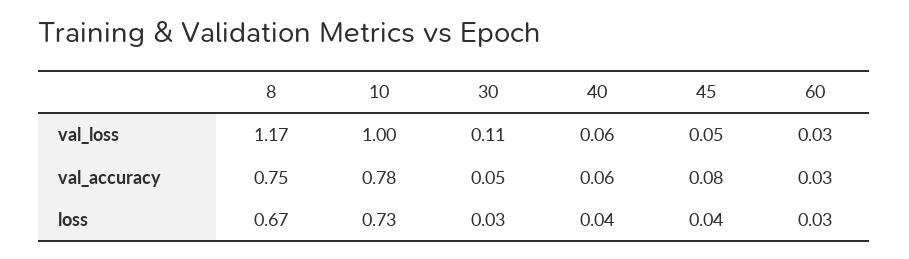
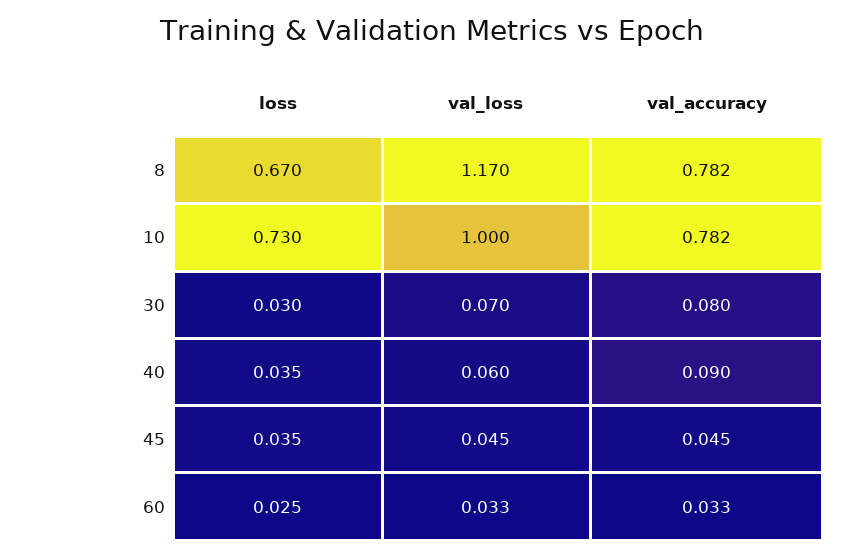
30, val_loss: 0.11 -> 0.07
8, val_accuracy: 0.75 -> 0.782
30, val_accuracy: 0.05 -> 0.08
40, val_accuracy: 0.06 -> 0.09
45, val_accuracy: 0.08 -> 0.045

